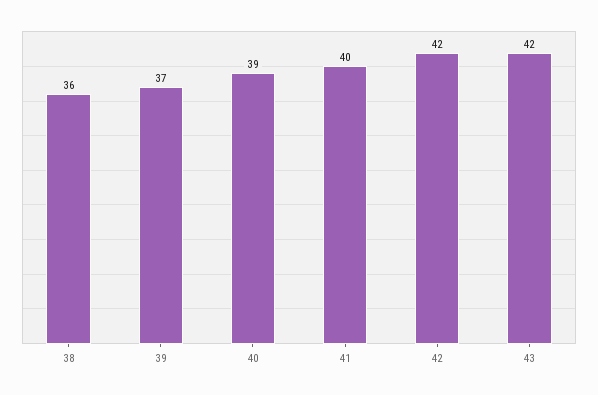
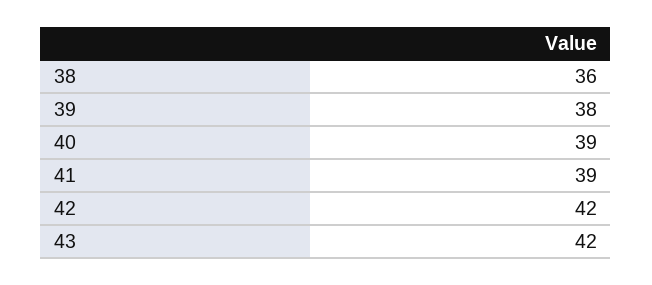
39: 37 -> 38
41: 40 -> 39

